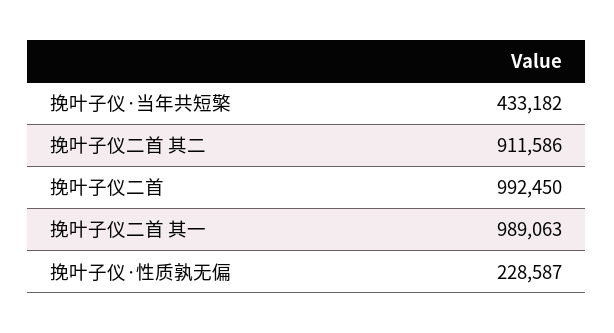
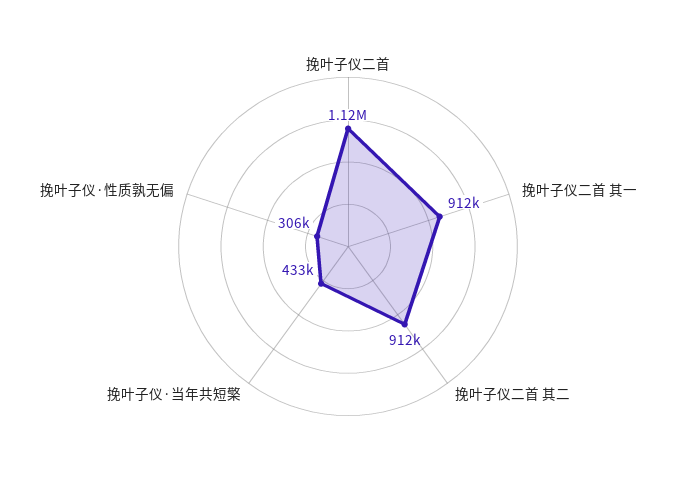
挽叶子仪二首: 992450 -> 1120000
挽叶子仪二首 其一: 989063 -> 912000
挽叶子仪·性质孰无偏: 228587 -> 306000

